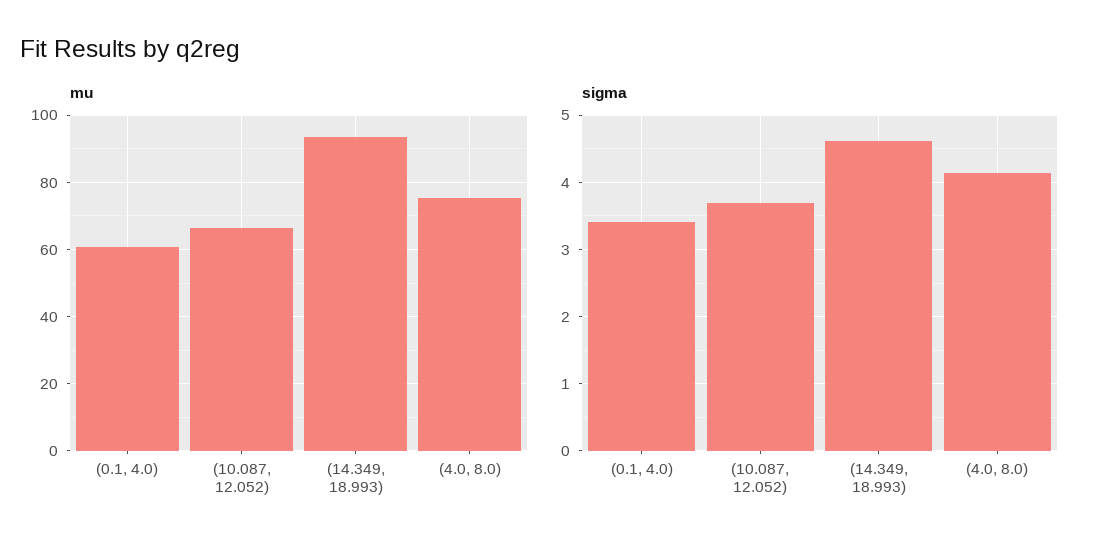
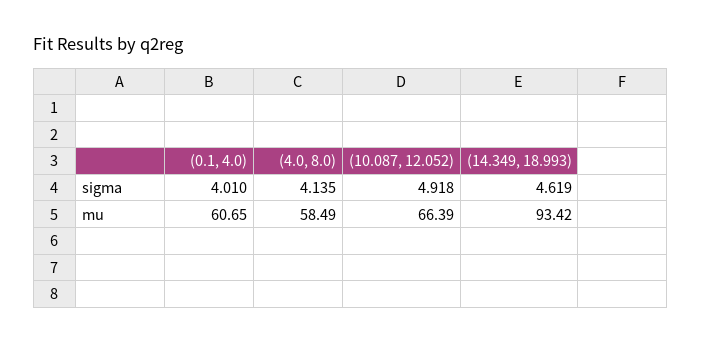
mu, (4.0, 8.0): 76 -> 58.49
sigma, (0.1, 4.0): 3.4 -> 4.01
sigma, (10.087, 12.052): 3.7 -> 4.918

